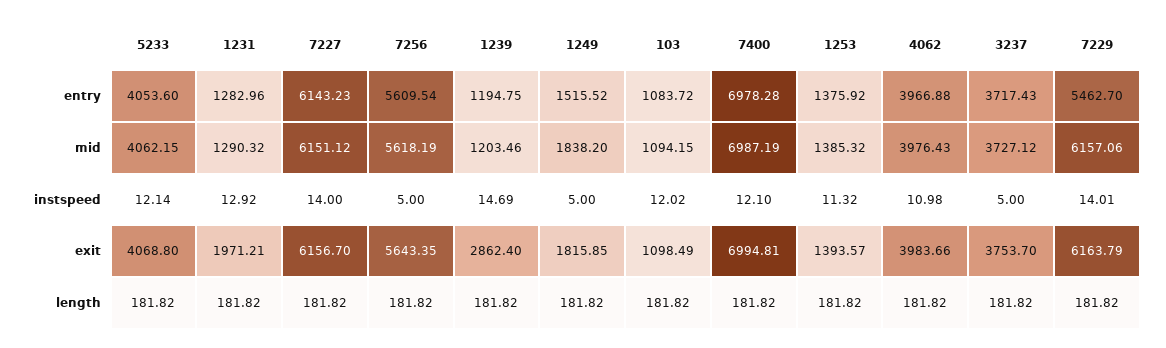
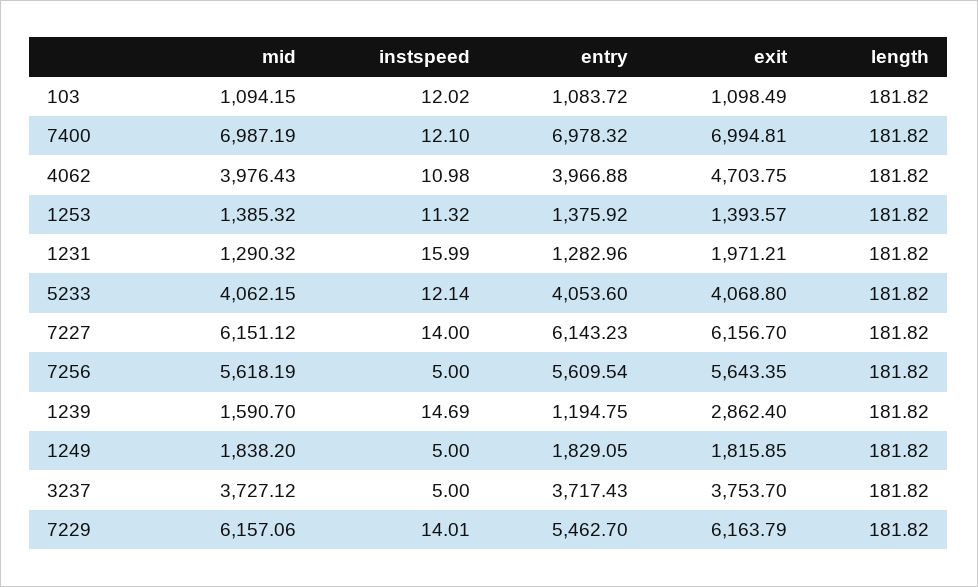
1249, entry: 1515.52 -> 1829.05
7400, entry: 6978.28 -> 6978.32
1239, mid: 1203.46 -> 1590.7
1231, instspeed: 12.92 -> 15.99
4062, exit: 3983.66 -> 4703.75

